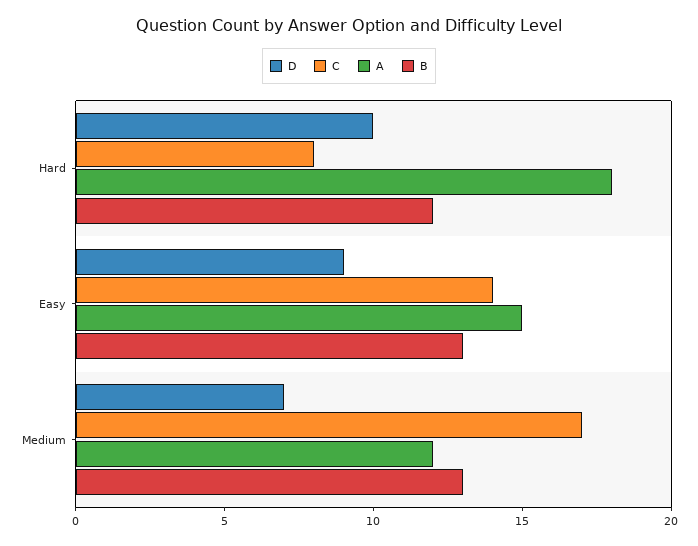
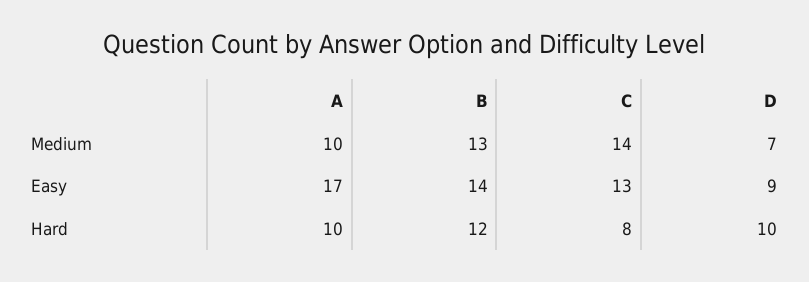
A, Hard: 18 -> 10
C, Easy: 14 -> 13
A, Easy: 15 -> 17
B, Easy: 13 -> 14
C, Medium: 17 -> 14
A, Medium: 12 -> 10

